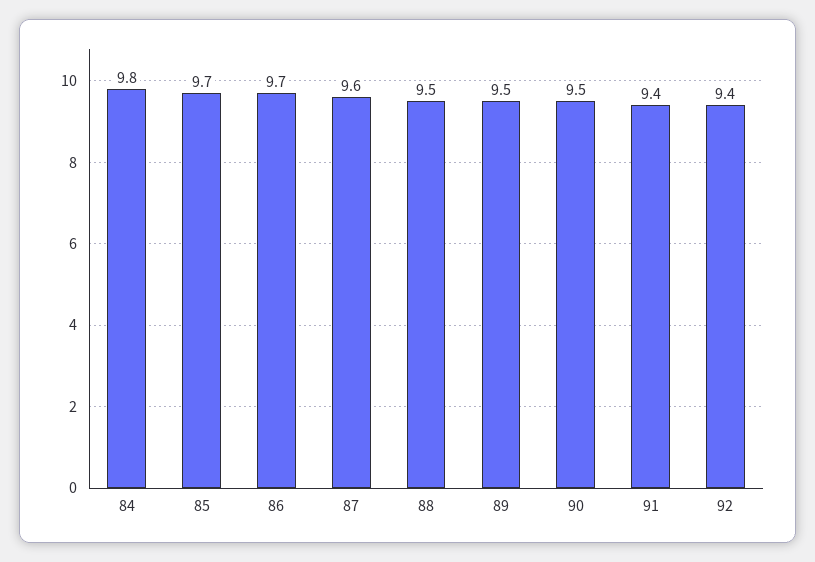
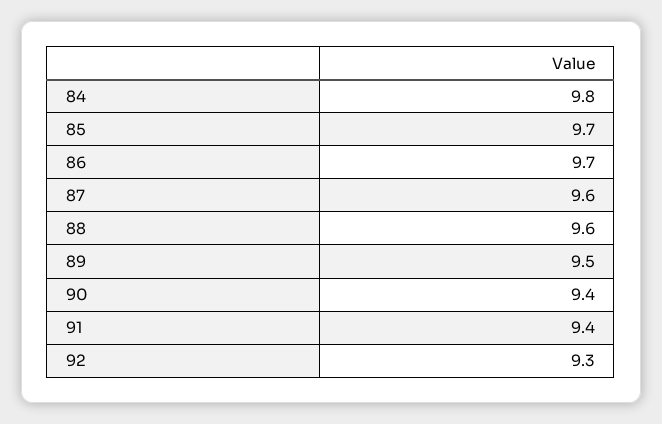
88: 9.5 -> 9.6
90: 9.5 -> 9.4
92: 9.4 -> 9.3

